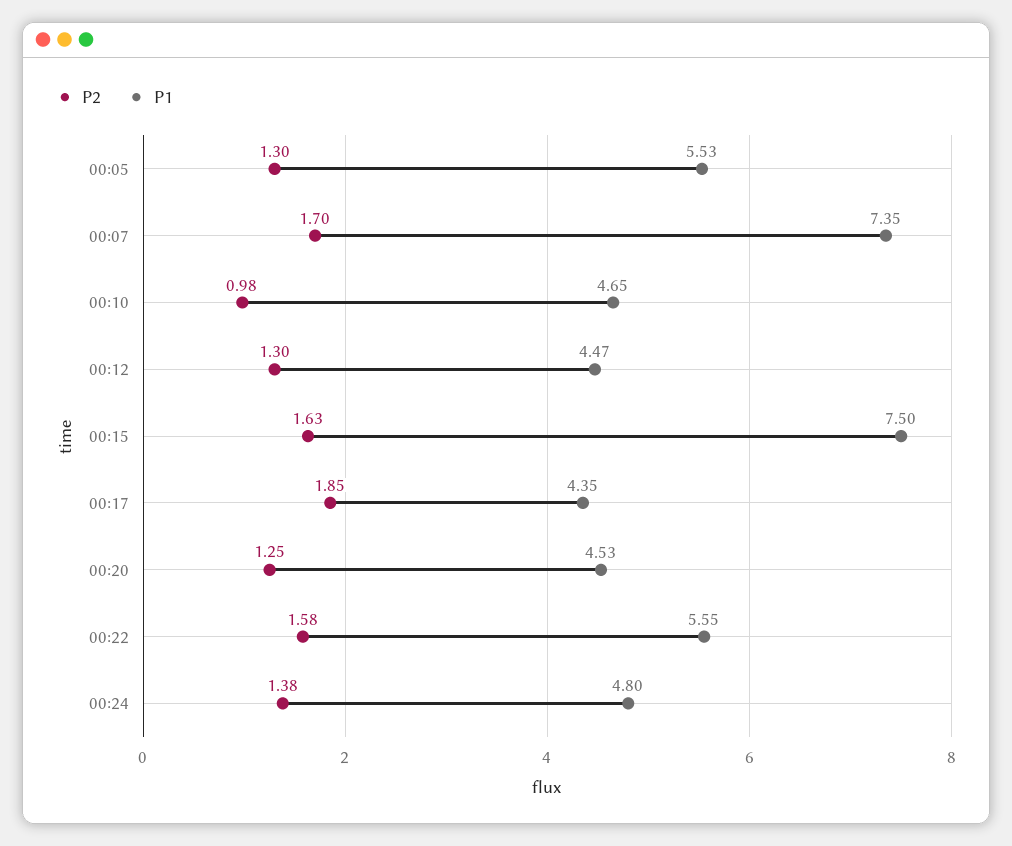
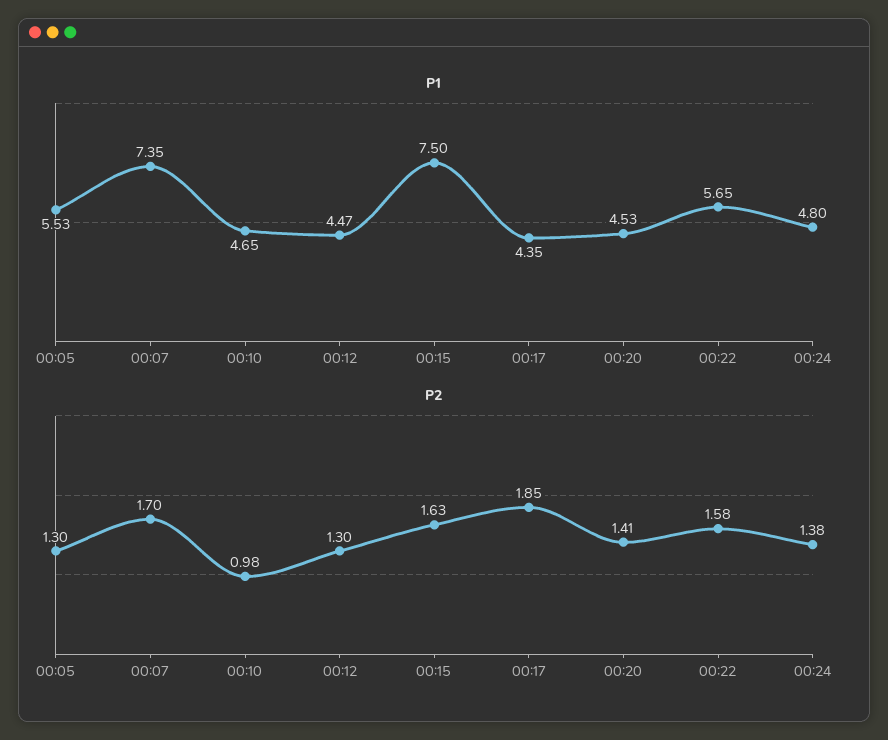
P2, 00:20: 1.25 -> 1.41
P1, 00:22: 5.55 -> 5.65

